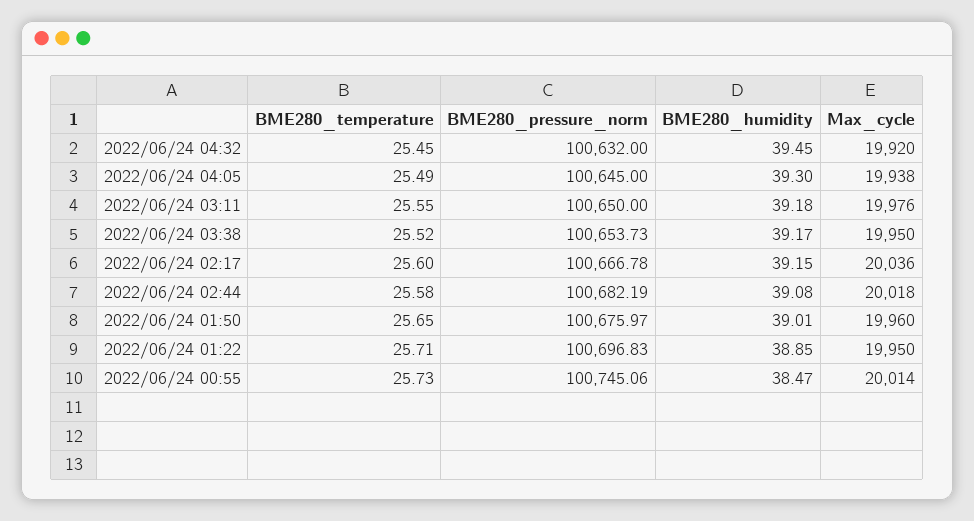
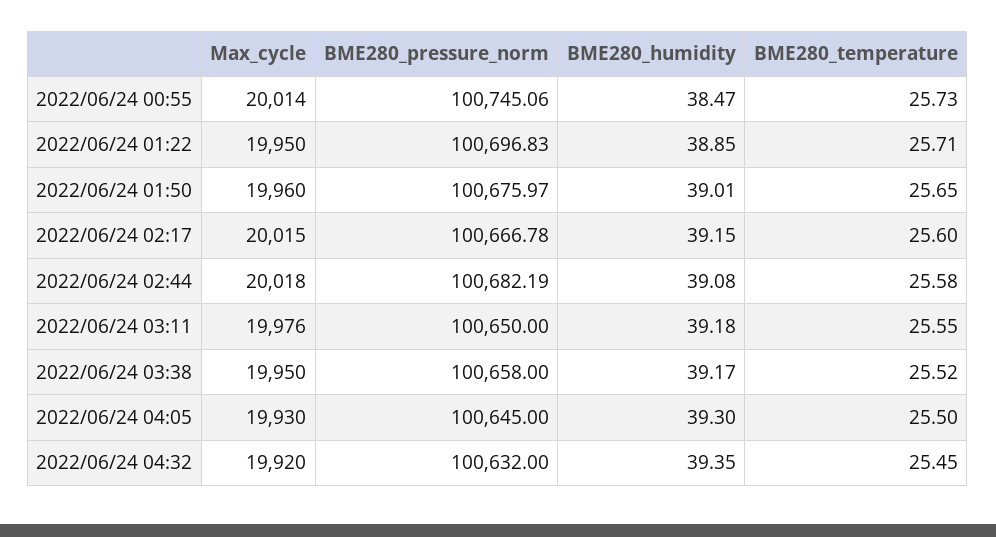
BME280_humidity, 2022/06/24 04:32: 39.45 -> 39.35
BME280_temperature, 2022/06/24 04:05: 25.49 -> 25.5
Max_cycle, 2022/06/24 04:05: 19938 -> 19930
BME280_pressure_norm, 2022/06/24 03:38: 100653.73 -> 100658
Max_cycle, 2022/06/24 02:17: 20036 -> 20015

